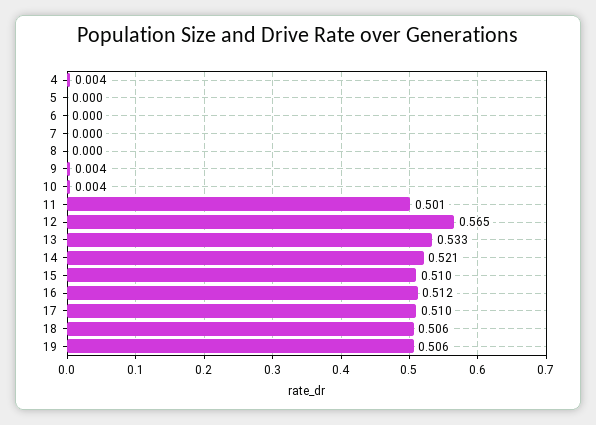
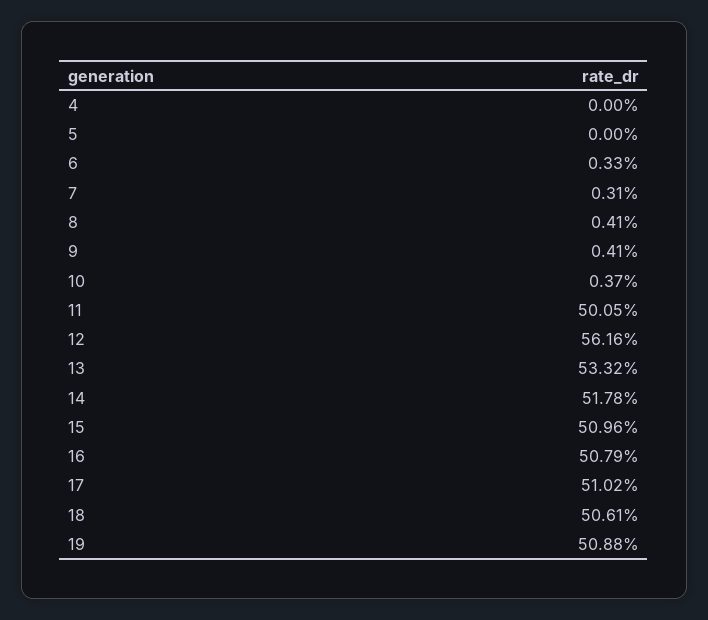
4: 0.004 -> 0
6: 0 -> 0.0033
7: 0 -> 0.0031
8: 0 -> 0.0041
12: 0.565 -> 0.5616
14: 0.521 -> 0.5178
16: 0.512 -> 0.5079
19: 0.506 -> 0.5088

